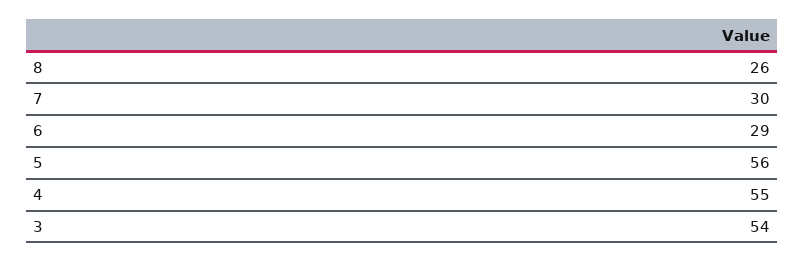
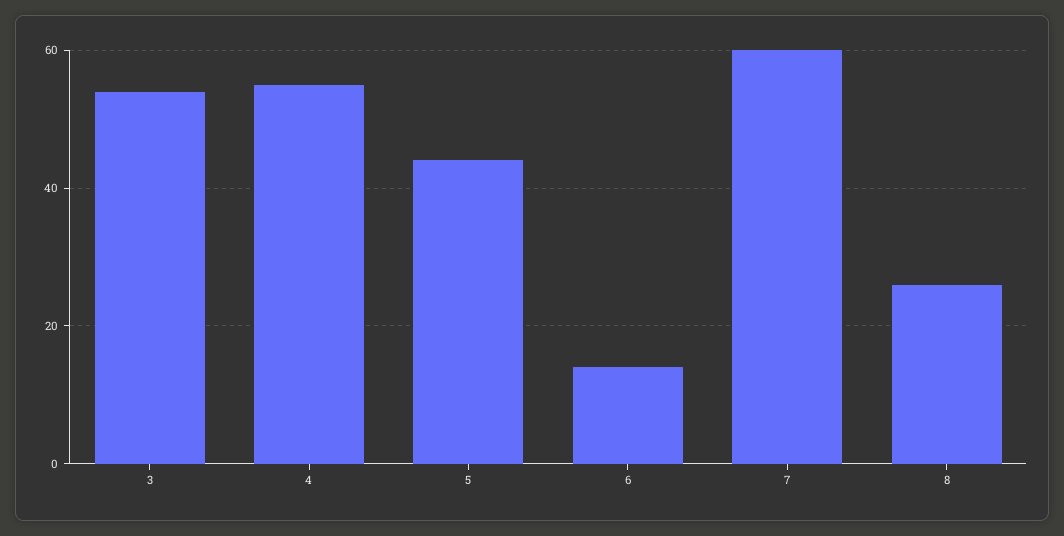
7: 30 -> 60
6: 29 -> 15
5: 56 -> 45

